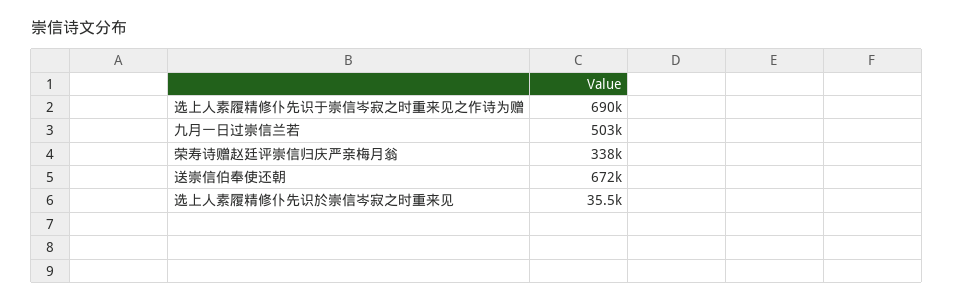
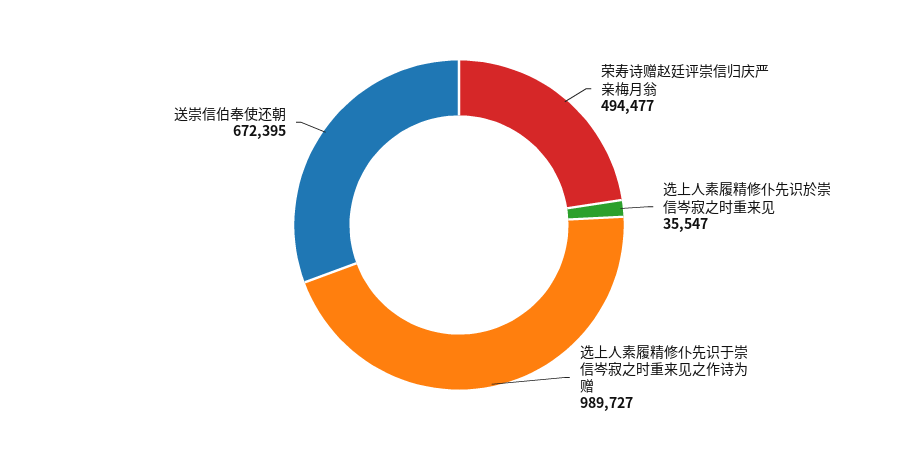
选上人素履精修仆先识于崇信岑寂之时重来见之作诗为赠: 690000 -> 989727
九月一日过崇信兰若: 503000 -> none
荣寿诗赠赵廷评崇信归庆严亲梅月翁: 338000 -> 494477

